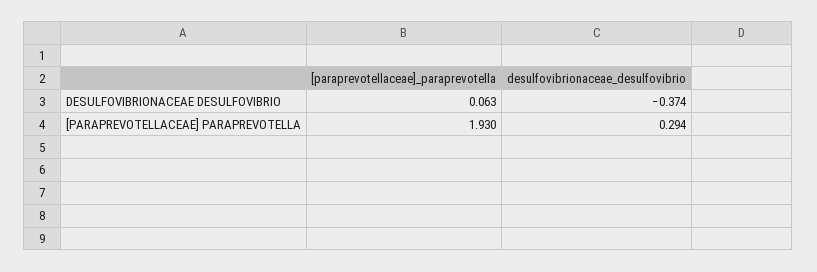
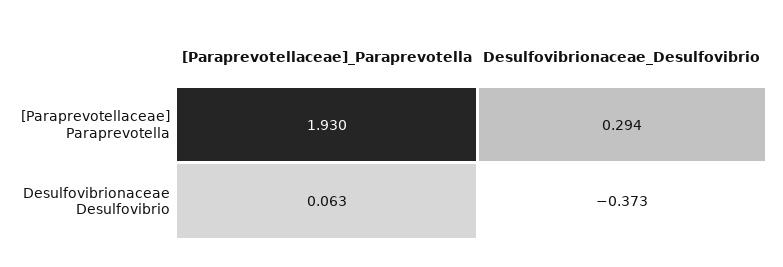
desulfovibrionaceae_desulfovibrio, DESULFOVIBRIONACEAE DESULFOVIBRIO: -0.374 -> -0.373

